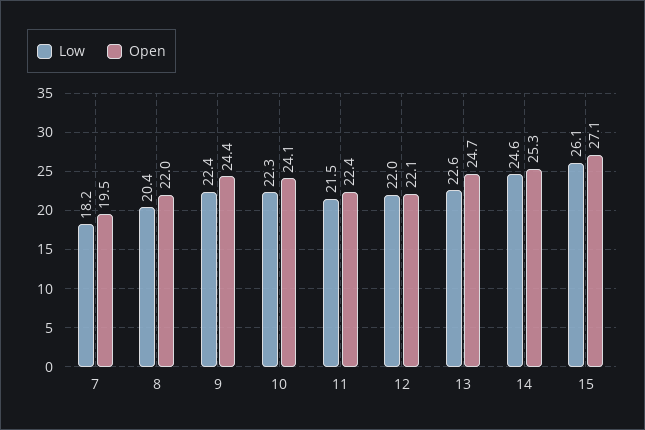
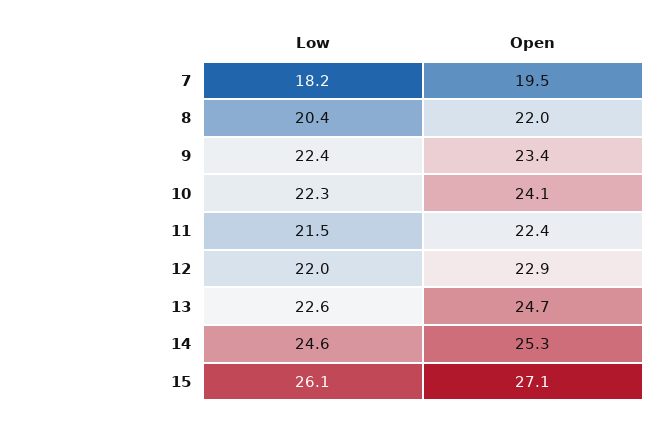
Open, 9: 24.4 -> 23.4
Open, 12: 22.1 -> 22.9

